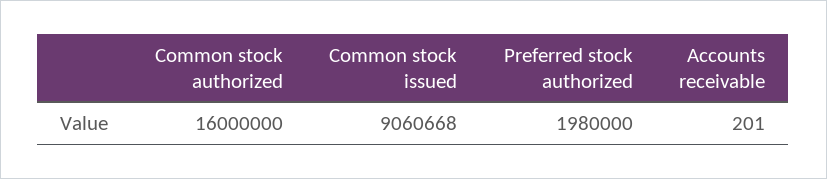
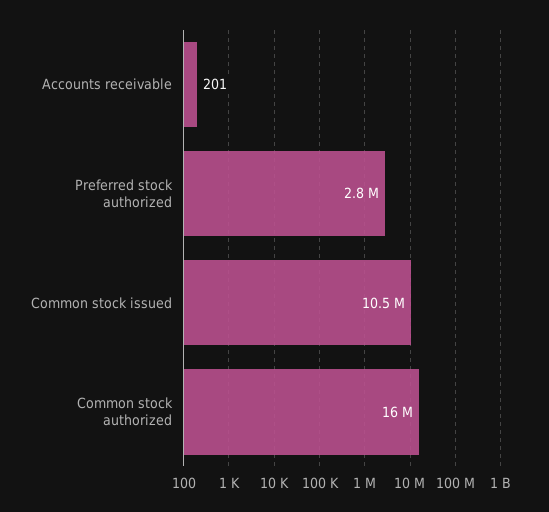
Common stock issued: 9060668 -> 10500000
Preferred stock authorized: 1980000 -> 2800000

